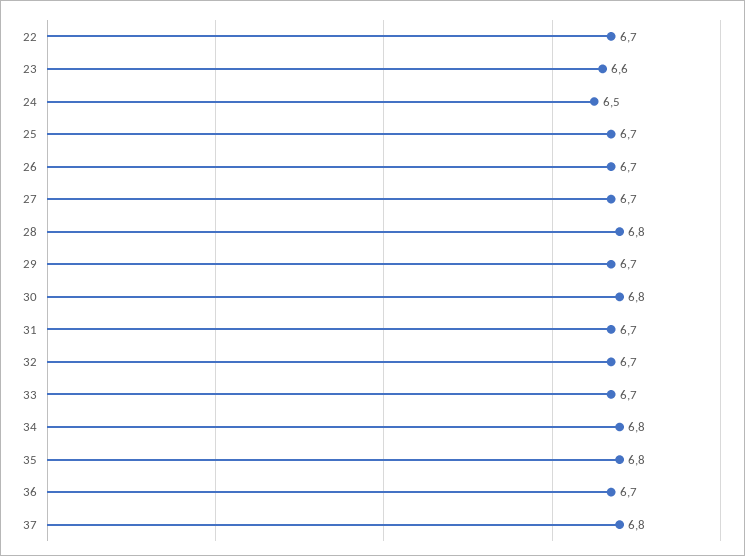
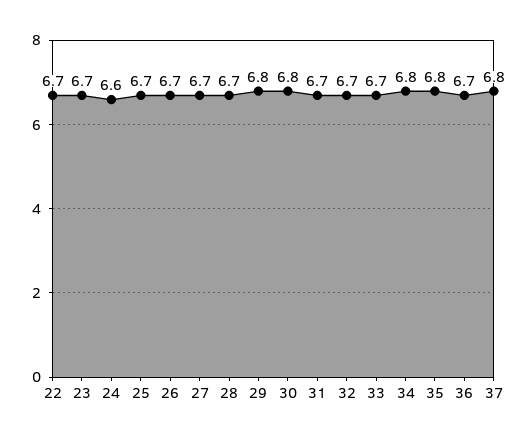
23: 6.6 -> 6.7
24: 6.5 -> 6.6
28: 6.8 -> 6.7
29: 6.7 -> 6.8

